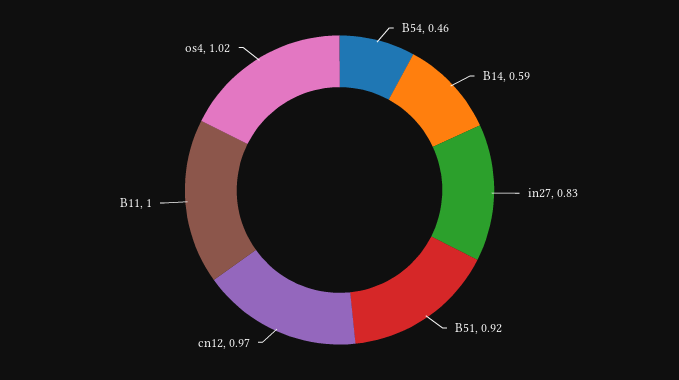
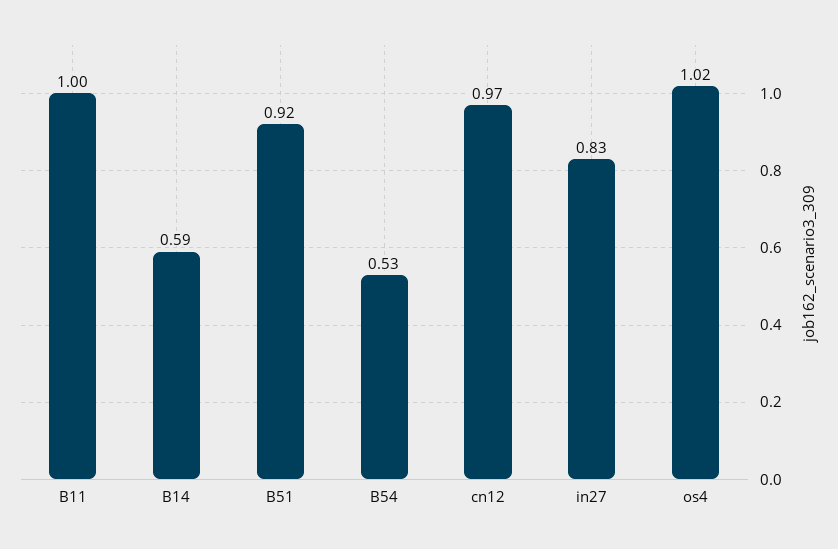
B54: 0.46 -> 0.53

